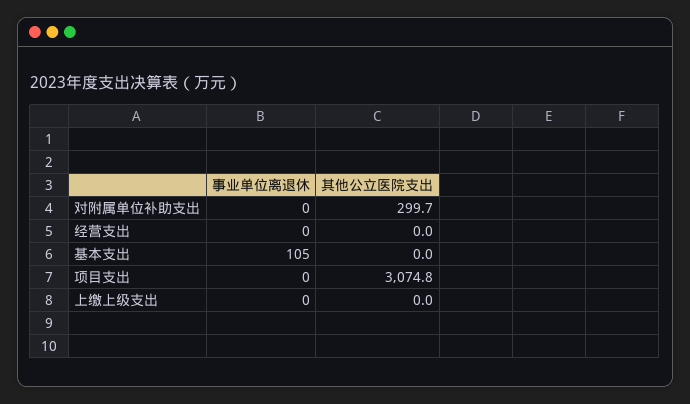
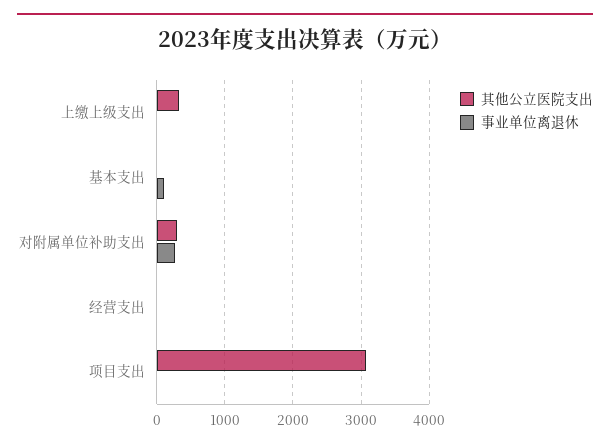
事业单位离退休, 对附属单位补助支出: 0 -> 300
其他公立医院支出, 上缴上级支出: 0 -> 300

